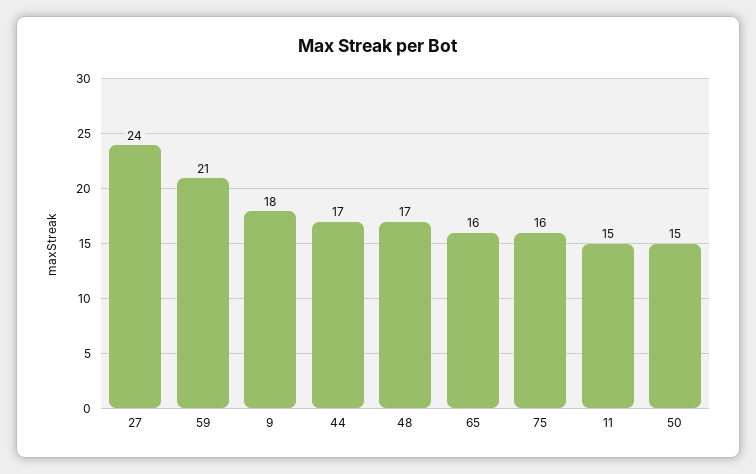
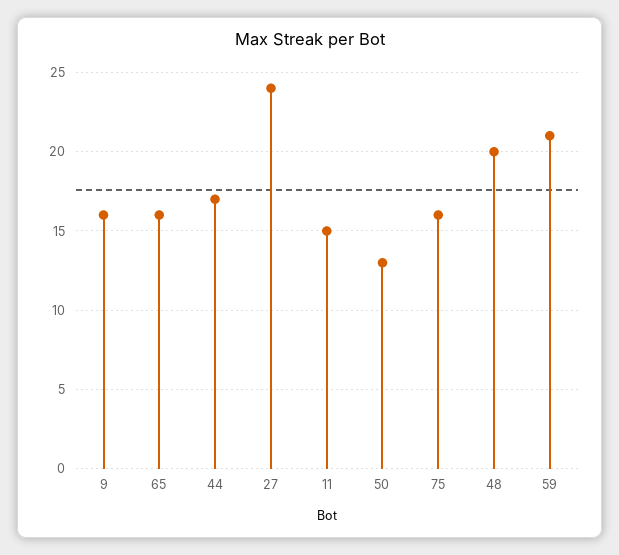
9: 18 -> 16
48: 17 -> 20
50: 15 -> 13

